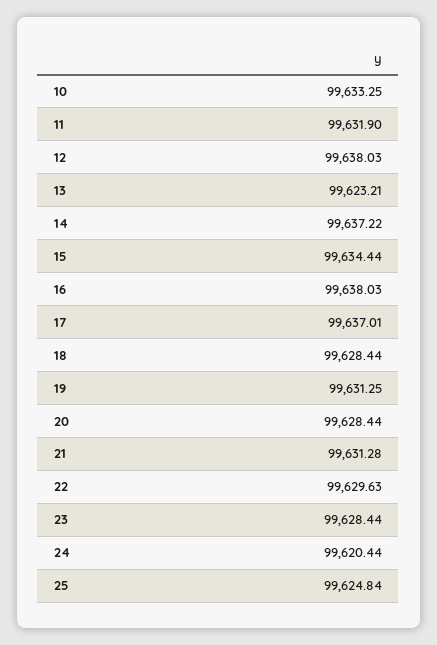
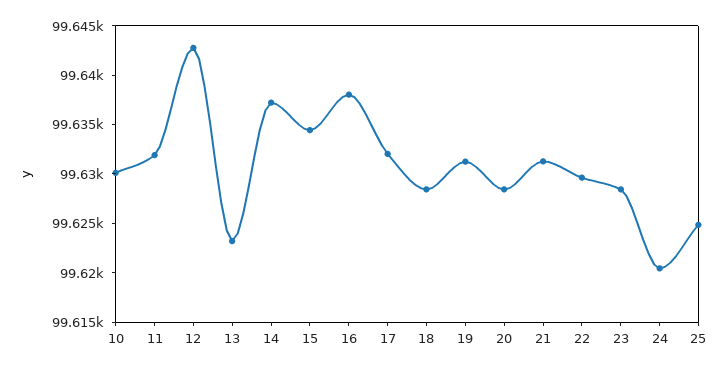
10: 99633.25 -> 99630
12: 99638.03 -> 99643
17: 99637.01 -> 99632

